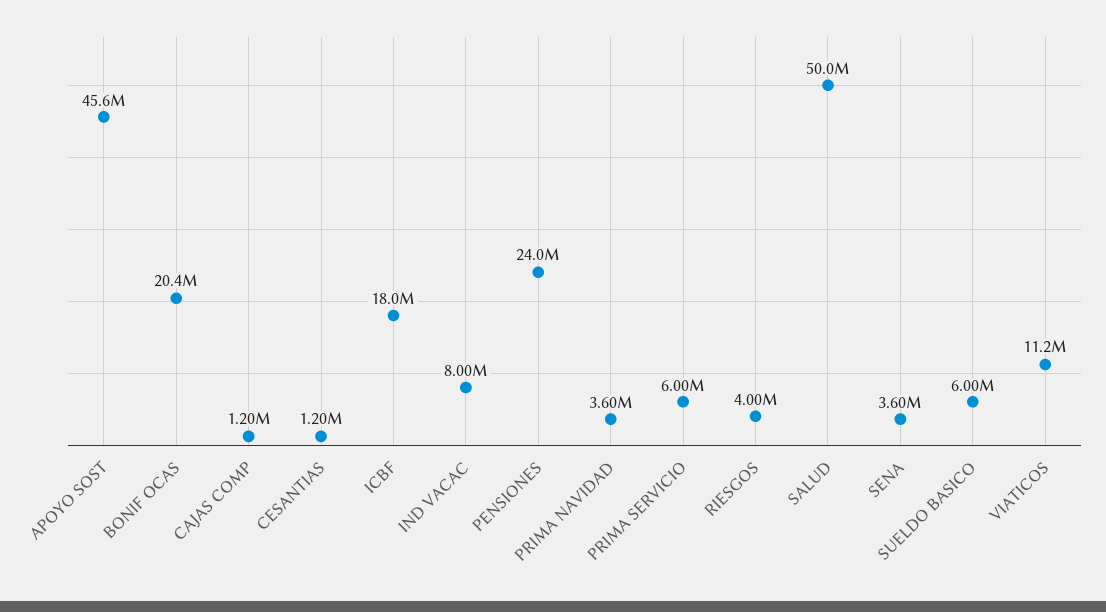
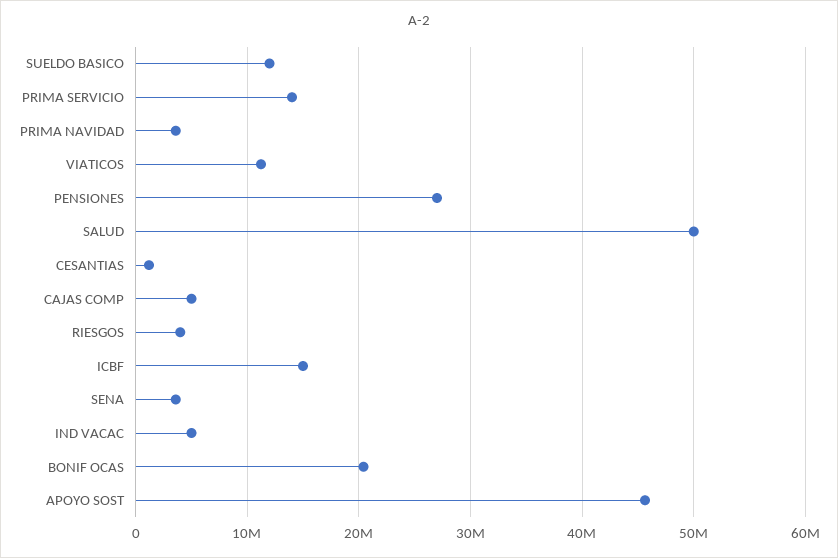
CAJAS COMP: 1200000 -> 5000000
ICBF: 18000000 -> 15000000
IND VACAC: 8000000 -> 5000000
PENSIONES: 24000000 -> 27000000
PRIMA SERVICIO: 6000000 -> 14000000
SUELDO BASICO: 6000000 -> 12000000

